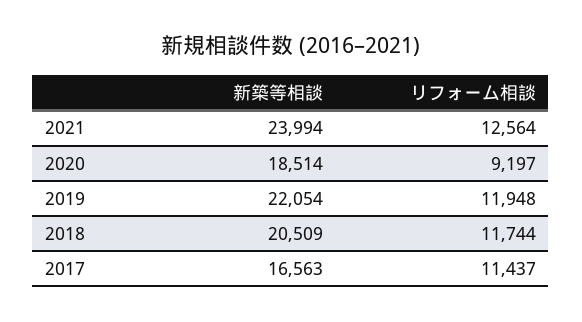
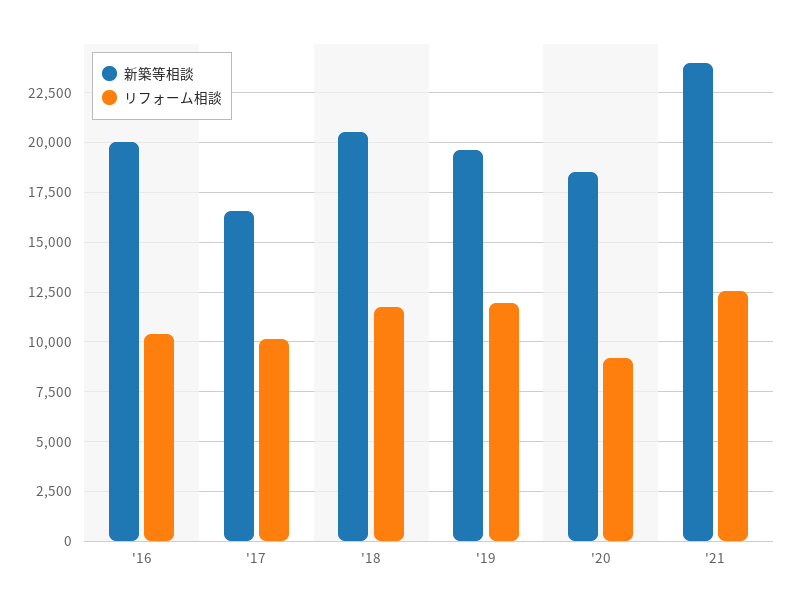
新築等相談, 2019: 22054 -> 19500
リフォーム相談, 2017: 11437 -> 10000
新築等相談, '16: none -> 20000
リフォーム相談, '16: none -> 10500

